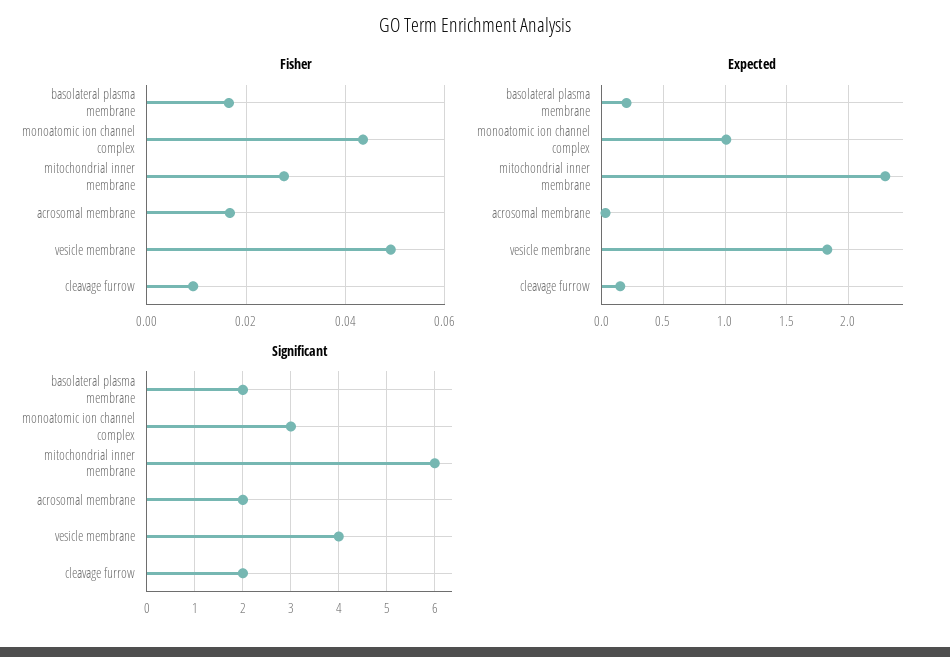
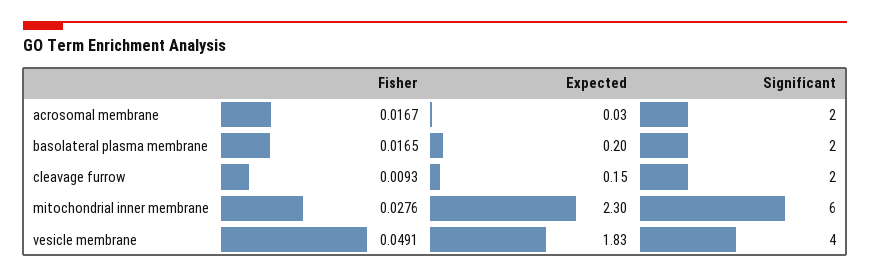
Fisher, monoatomic ion channel complex: 0.044 -> none
Expected, monoatomic ion channel complex: 1 -> none
Significant, monoatomic ion channel complex: 3 -> none

